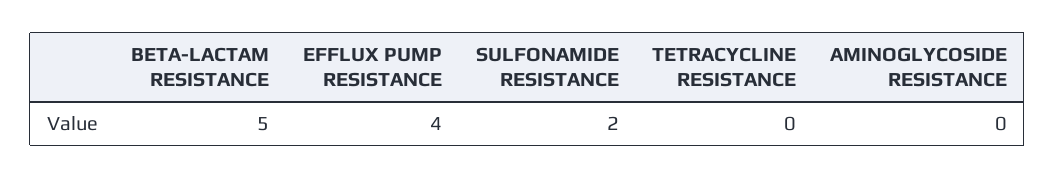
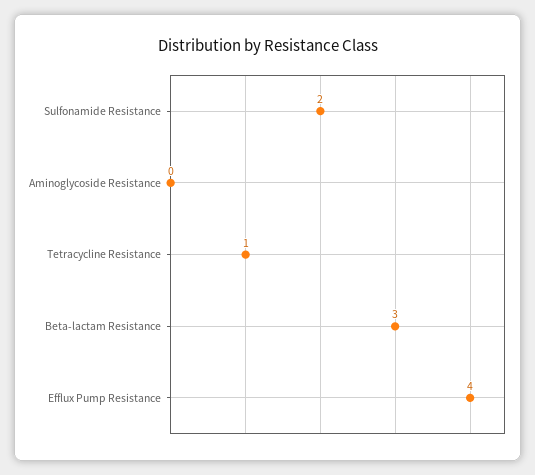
BETA-LACTAM RESISTANCE: 5 -> 3
TETRACYCLINE RESISTANCE: 0 -> 1

